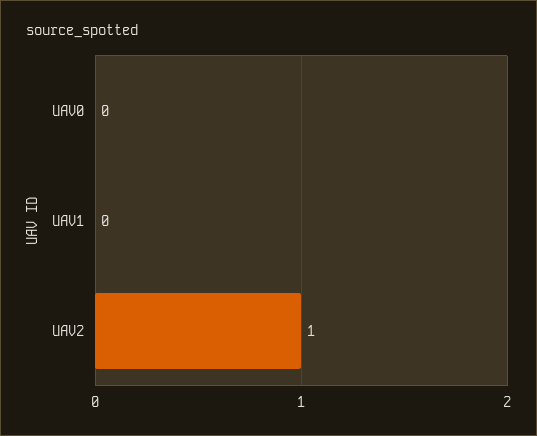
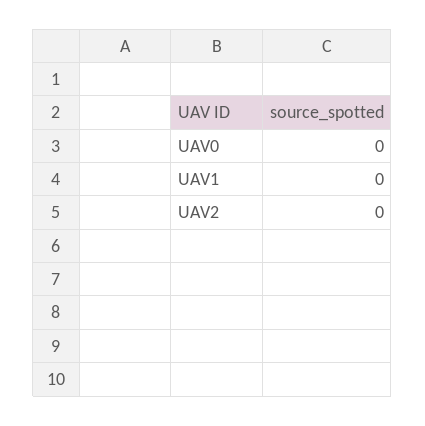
UAV2: 1 -> 0

